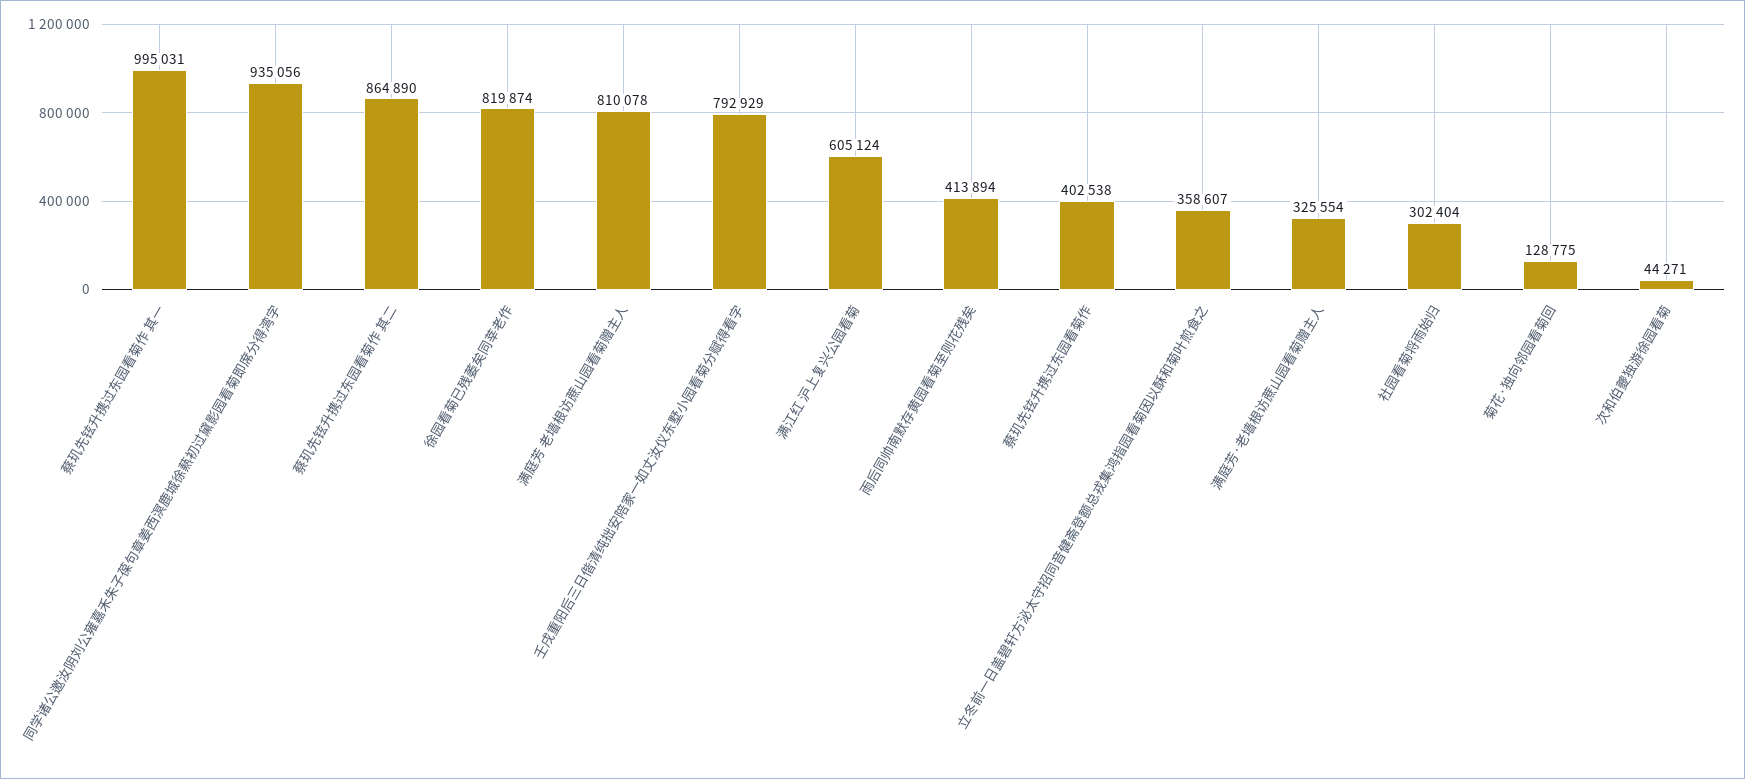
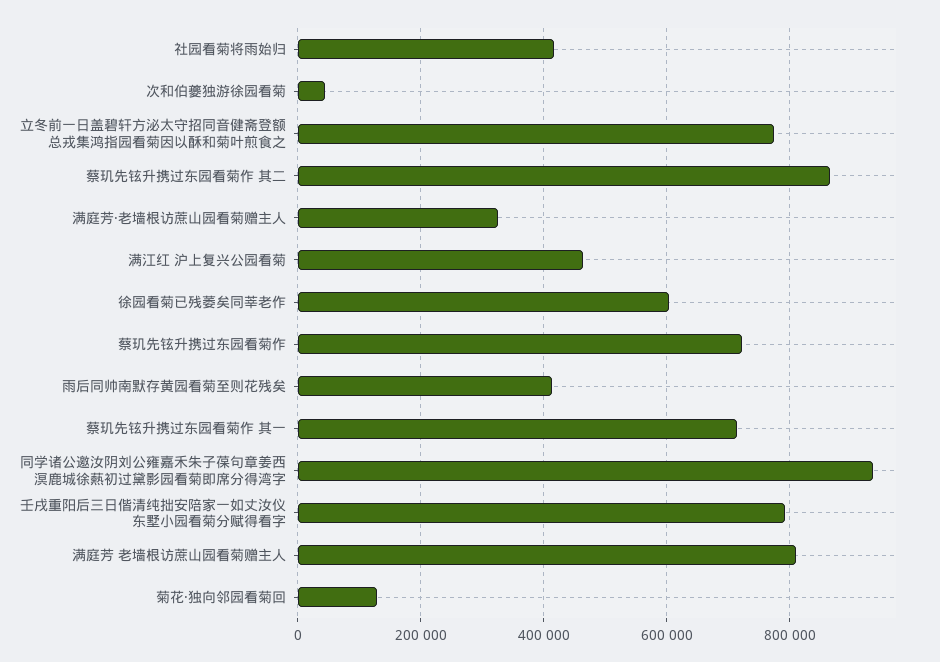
蔡玑先铉升携过东园看菊作 其一: 995031 -> 720000
徐园看菊已残萎矣同莘老作: 819874 -> 600000
满江红 沪上复兴公园看菊: 605124 -> 460000
蔡玑先铉升携过东园看菊作: 402538 -> 720000
立冬前一日盖碧轩方泌太守招同音健斋登额总戎集鸿指园看菊因以酥和菊叶煎食之: 358607 -> 780000
社园看菊将雨始归: 302404 -> 420000

